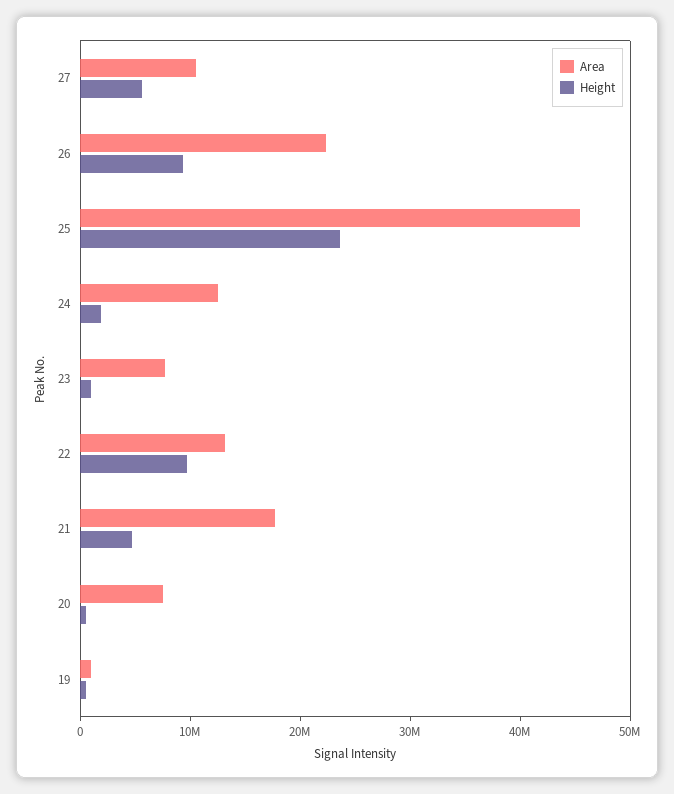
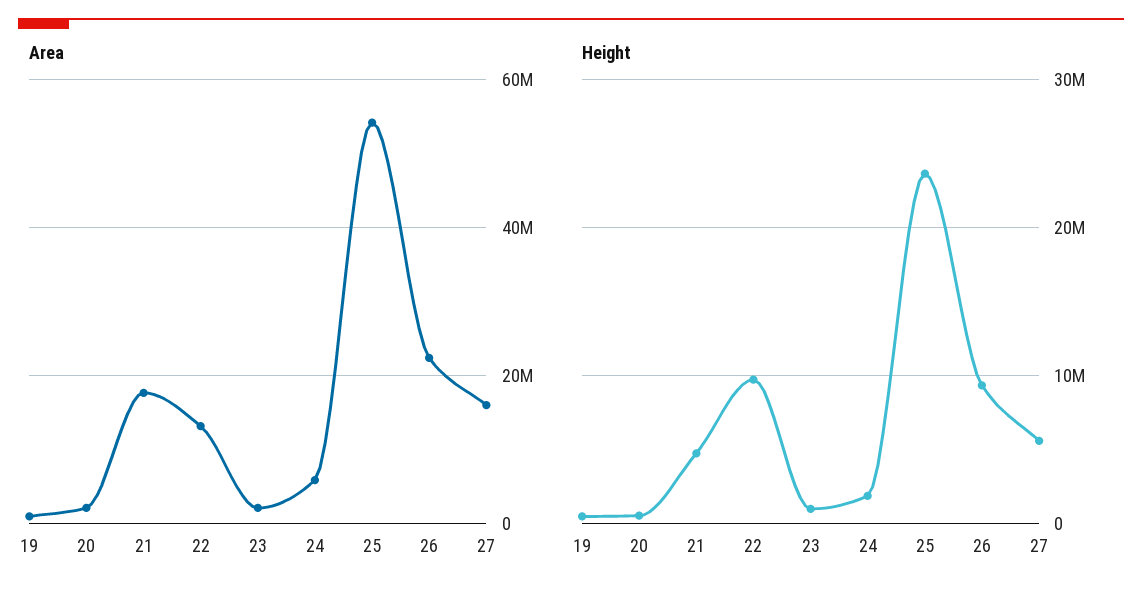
Area, 27: 10000000 -> 16000000
Area, 25: 46000000 -> 54000000
Area, 24: 12000000 -> 6000000
Area, 23: 8000000 -> 2000000
Area, 20: 8000000 -> 2000000

